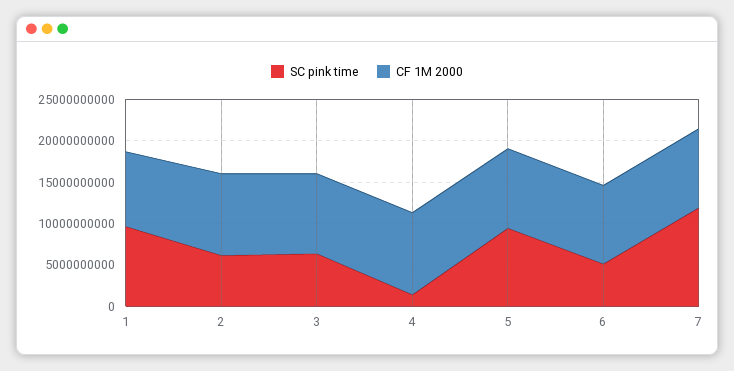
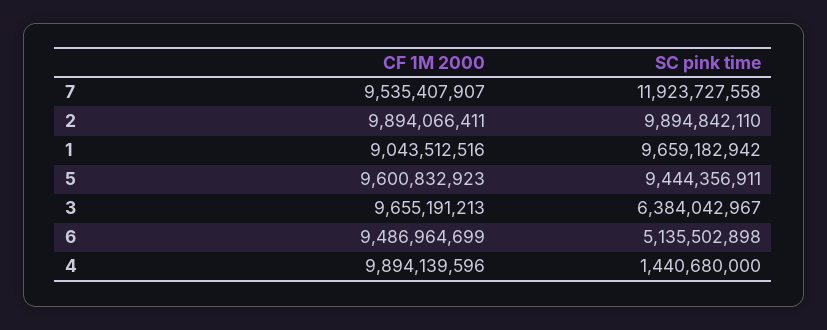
SC pink time, 2: 6000000000 -> 9894842110

